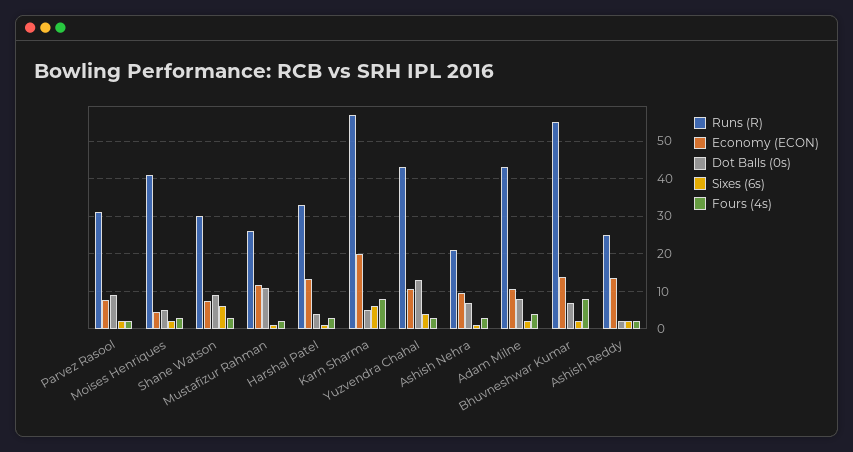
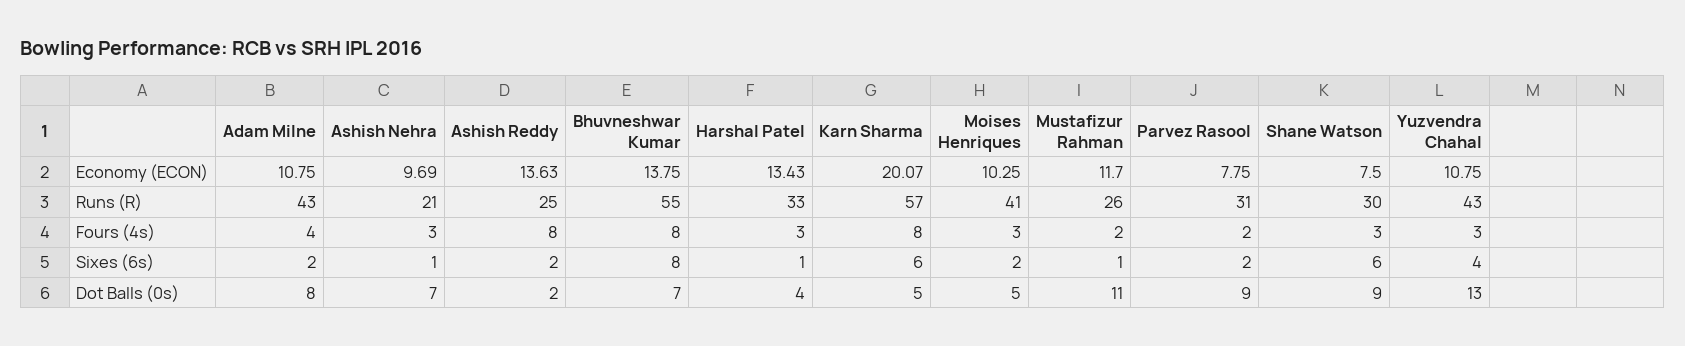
Economy (ECON), Moises Henriques: 4 -> 10.25
Sixes (6s), Bhuvneshwar Kumar: 2 -> 8
Fours (4s), Ashish Reddy: 2 -> 8

